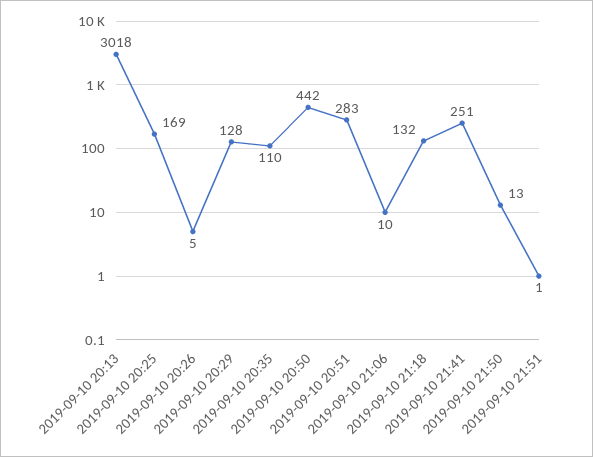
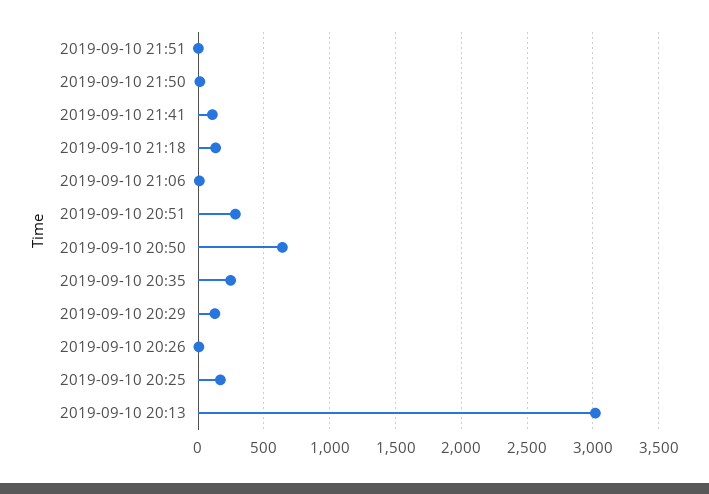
2019-09-10 20:35: 110 -> 250
2019-09-10 20:50: 442 -> 650
2019-09-10 21:41: 251 -> 100

